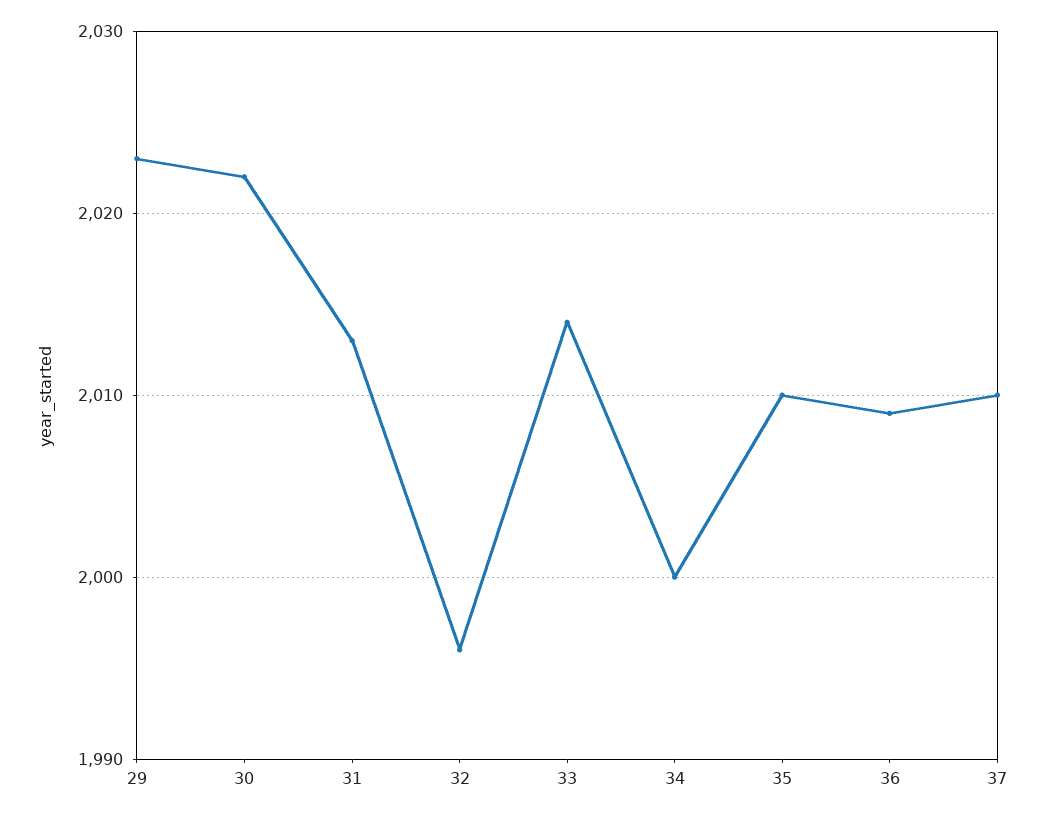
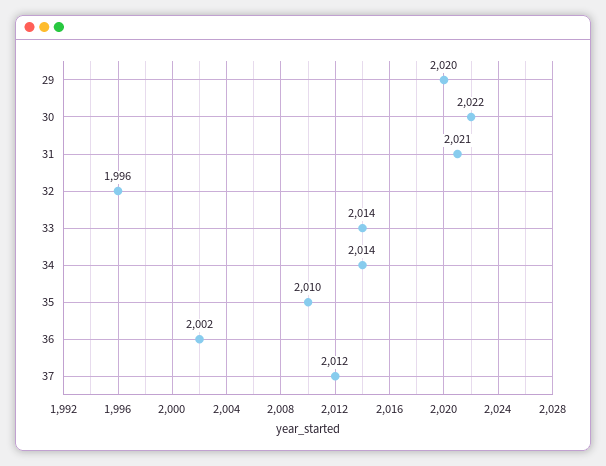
29: 2023 -> 2020
31: 2013 -> 2021
34: 2000 -> 2014
36: 2009 -> 2002
37: 2010 -> 2012

